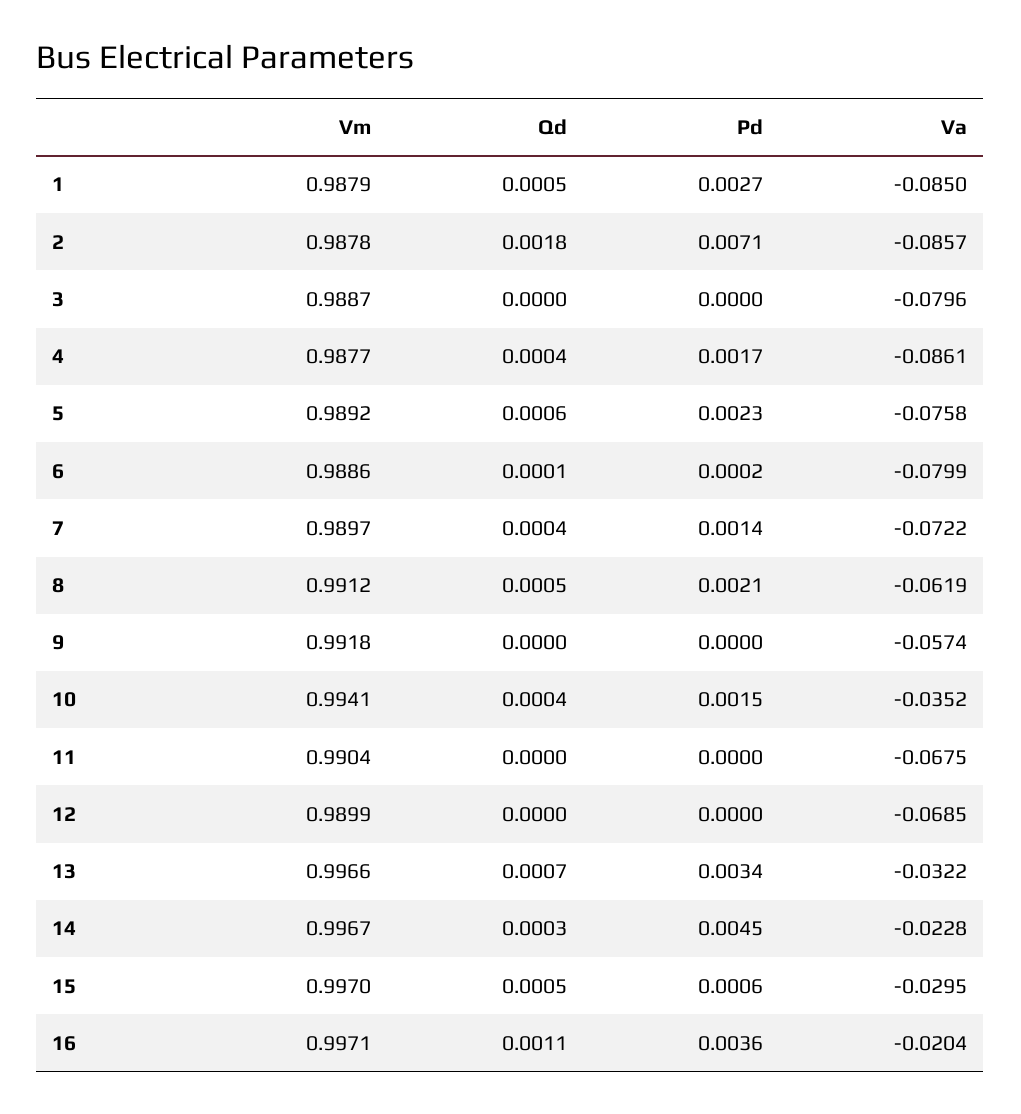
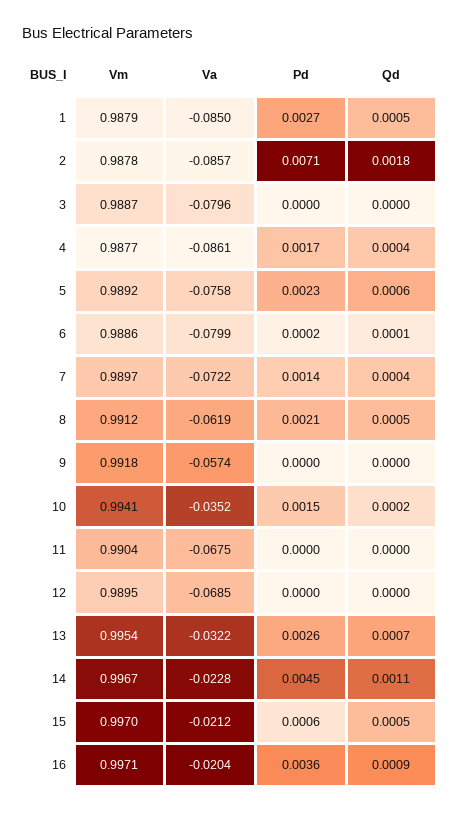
Qd, 10: 0.0004 -> 0.0002
Vm, 12: 0.9899 -> 0.9895
Vm, 13: 0.9966 -> 0.9954
Pd, 13: 0.0034 -> 0.0026
Qd, 14: 0.0003 -> 0.0011
Va, 15: -0.0295 -> -0.0212
Qd, 16: 0.0011 -> 0.0009

